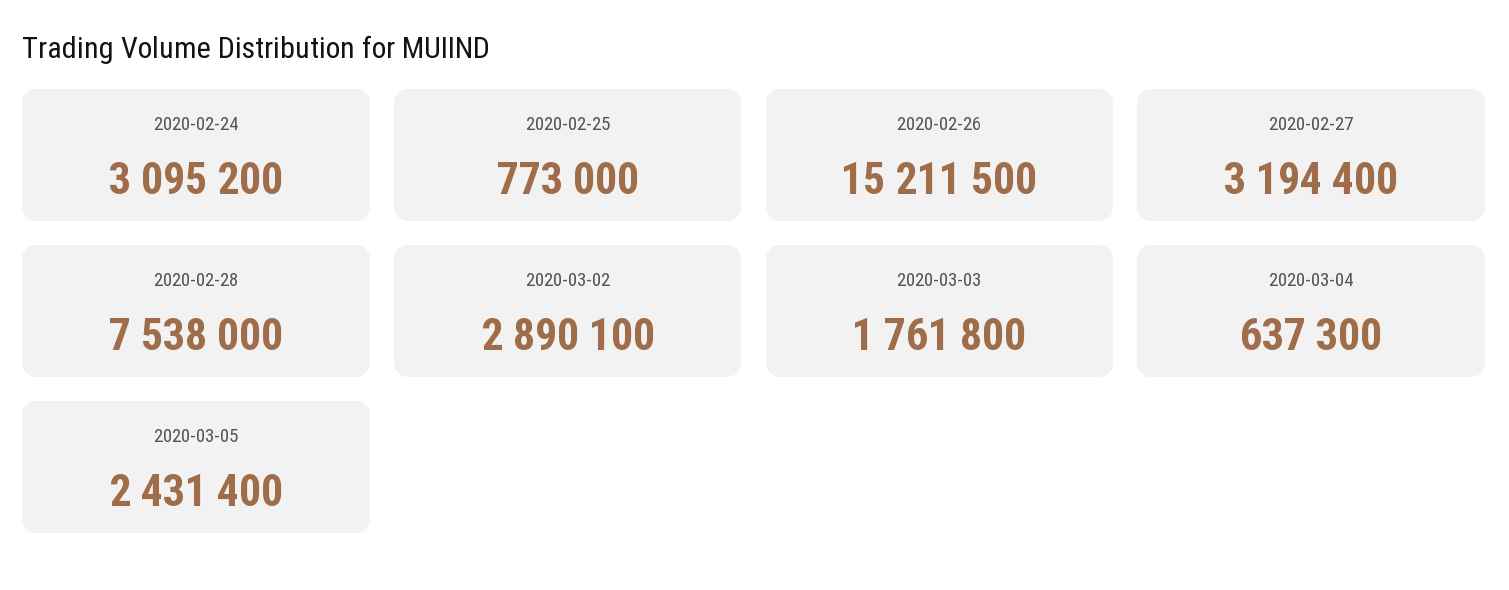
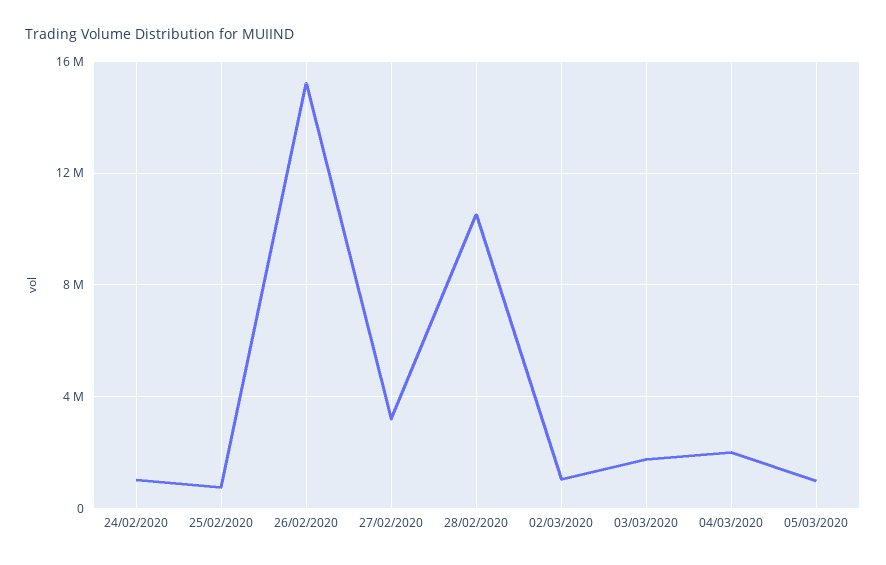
2020-02-24: 3095200 -> 1000000
2020-02-28: 7538000 -> 10500000
2020-03-02: 2890100 -> 1000000
2020-03-04: 637300 -> 2000000
2020-03-05: 2431400 -> 1000000

